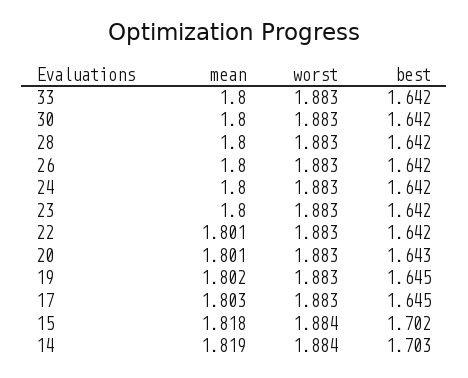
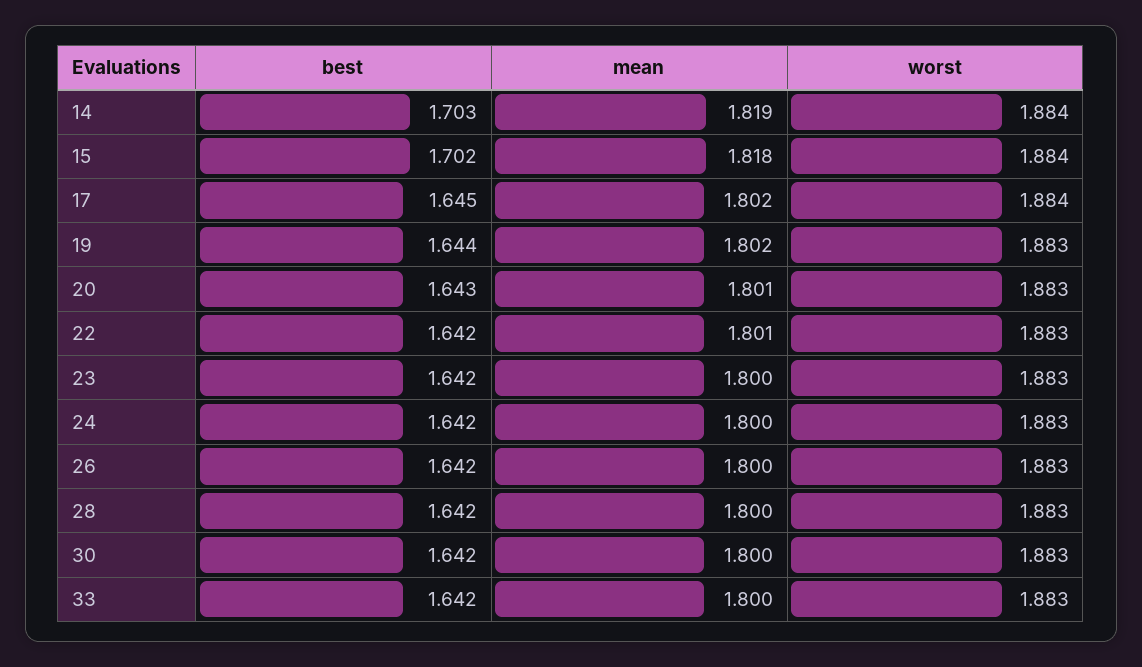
best, 19: 1.645 -> 1.644
mean, 17: 1.803 -> 1.802
worst, 17: 1.883 -> 1.884

